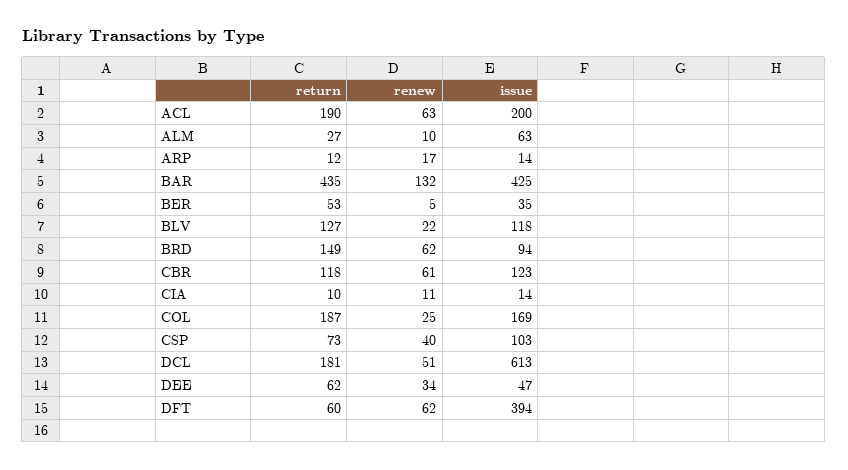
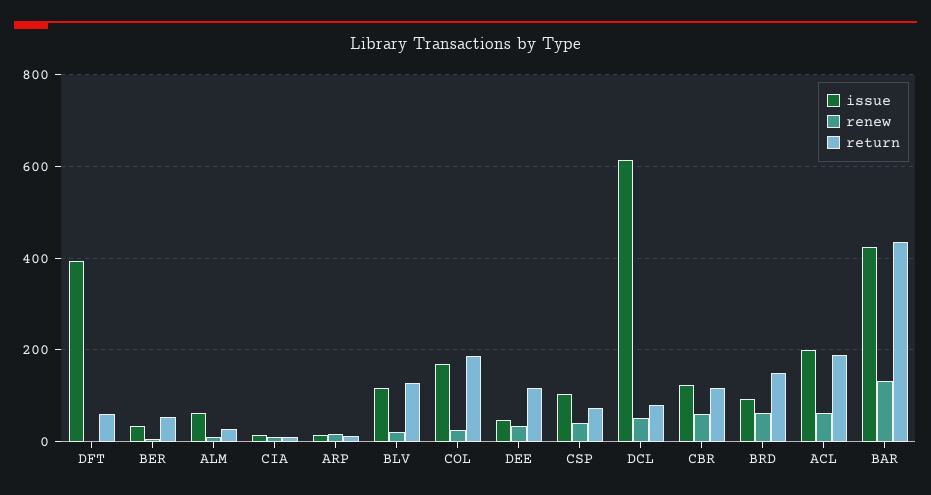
return, DCL: 181 -> 80
return, DEE: 62 -> 120
renew, DFT: 62 -> 0

